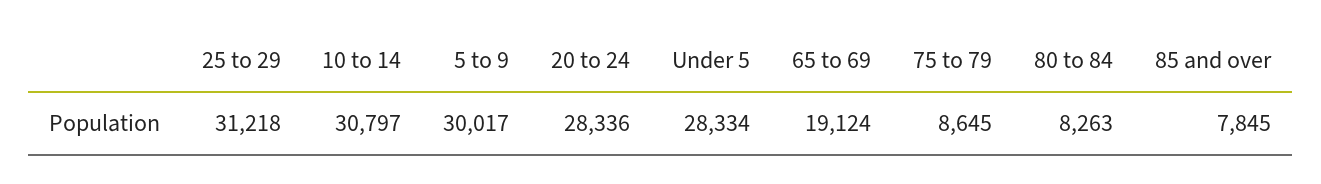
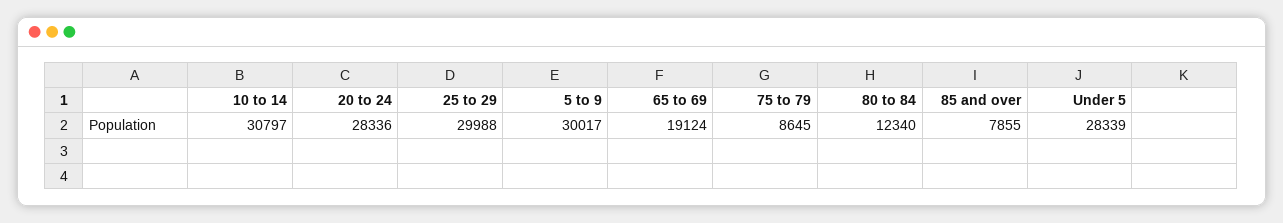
25 to 29: 31218 -> 29988
Under 5: 28334 -> 28339
80 to 84: 8263 -> 12340
85 and over: 7845 -> 7855

